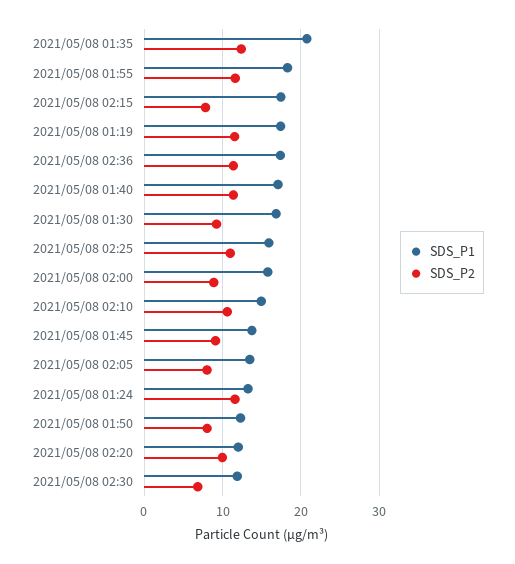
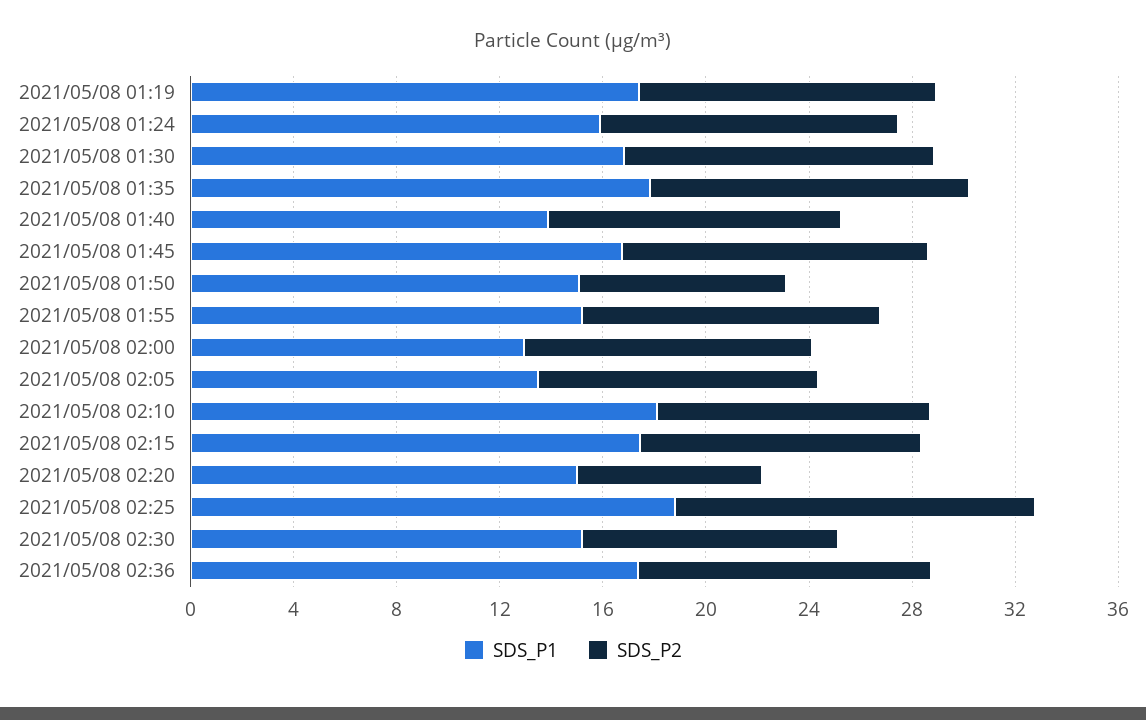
SDS_P1, 2021/05/08 01:35: 21 -> 18
SDS_P1, 2021/05/08 01:55: 18 -> 15
SDS_P2, 2021/05/08 02:15: 8 -> 11
SDS_P1, 2021/05/08 01:40: 17 -> 14
SDS_P2, 2021/05/08 01:30: 9 -> 12
SDS_P1, 2021/05/08 02:25: 16 -> 19
SDS_P2, 2021/05/08 02:25: 11 -> 14
SDS_P1, 2021/05/08 02:00: 16 -> 13
SDS_P2, 2021/05/08 02:00: 9 -> 11
SDS_P1, 2021/05/08 02:10: 15 -> 18
SDS_P1, 2021/05/08 01:45: 14 -> 17
SDS_P2, 2021/05/08 01:45: 9 -> 12
SDS_P2, 2021/05/08 02:05: 8 -> 11
SDS_P1, 2021/05/08 01:24: 13 -> 16
SDS_P1, 2021/05/08 01:50: 12 -> 15
SDS_P1, 2021/05/08 02:20: 12 -> 15
SDS_P2, 2021/05/08 02:20: 10 -> 7
SDS_P1, 2021/05/08 02:30: 12 -> 15
SDS_P2, 2021/05/08 02:30: 7 -> 10

